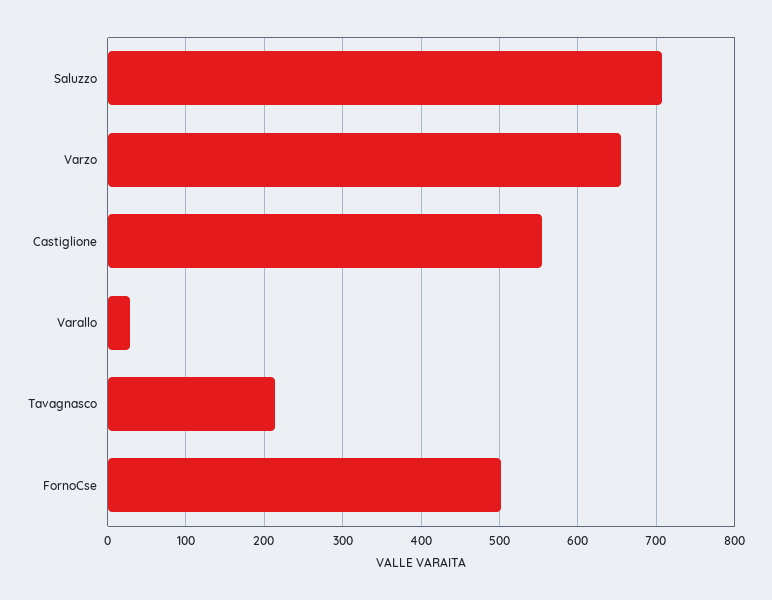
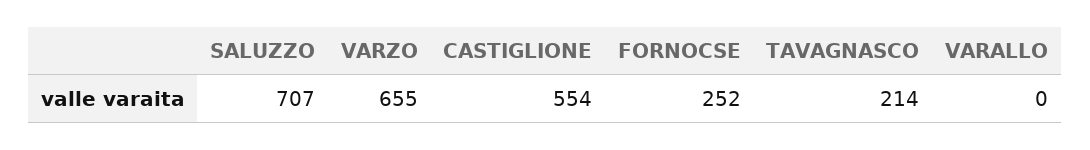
Varallo: 30 -> 0
FornoCse: 500 -> 252

